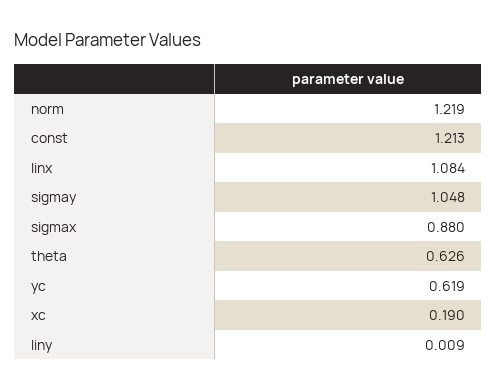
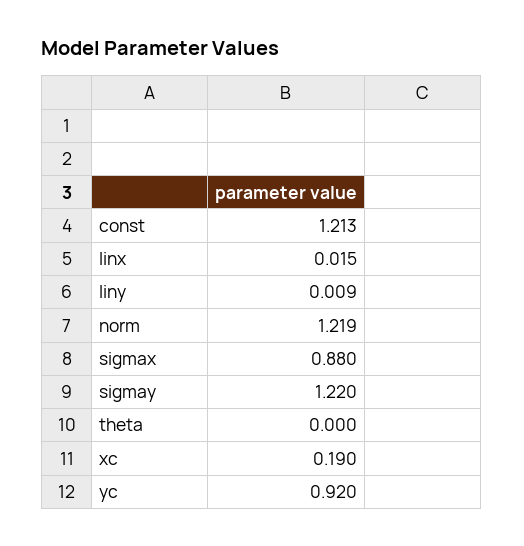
linx: 1.084 -> 0.015
sigmay: 1.048 -> 1.22
theta: 0.626 -> 0
yc: 0.619 -> 0.92

